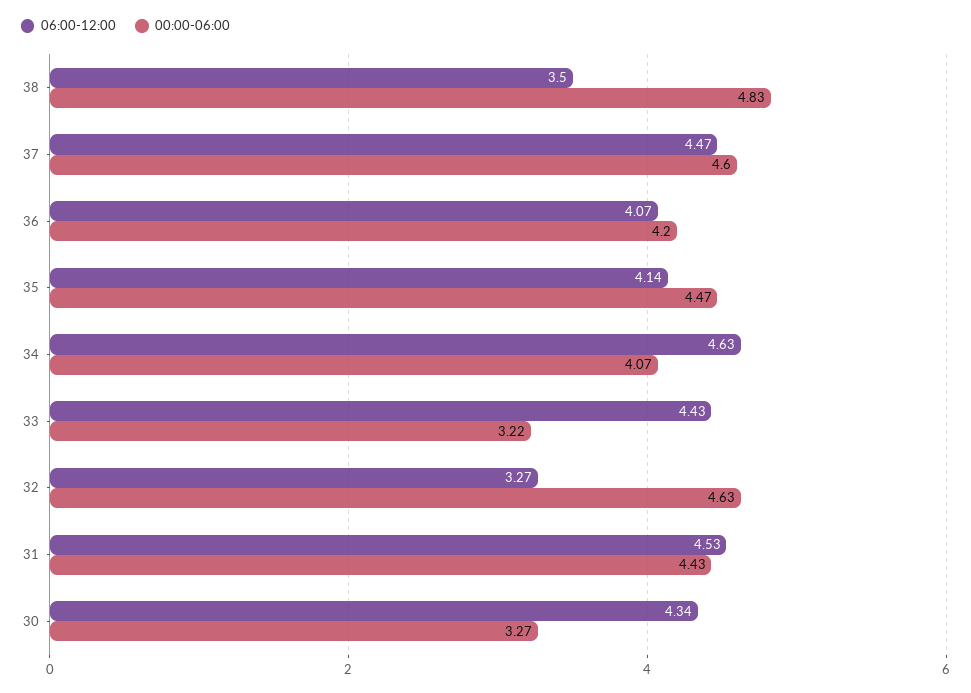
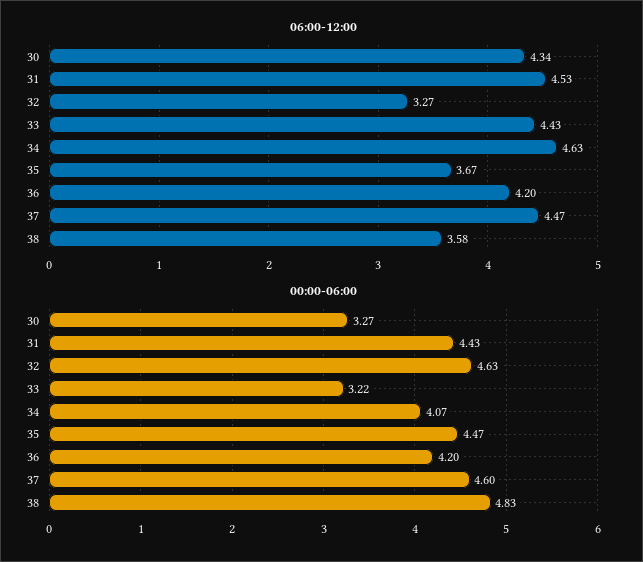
06:00-12:00, 38: 3.5 -> 3.58
06:00-12:00, 36: 4.07 -> 4.2
06:00-12:00, 35: 4.14 -> 3.67

